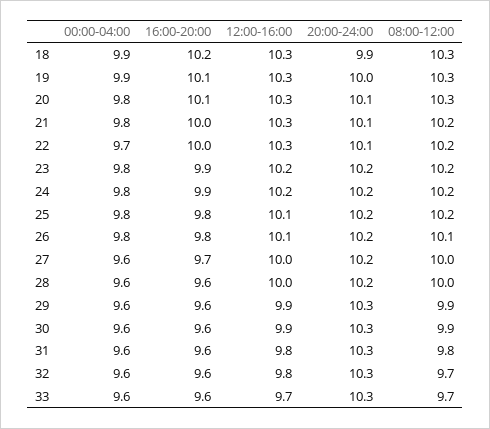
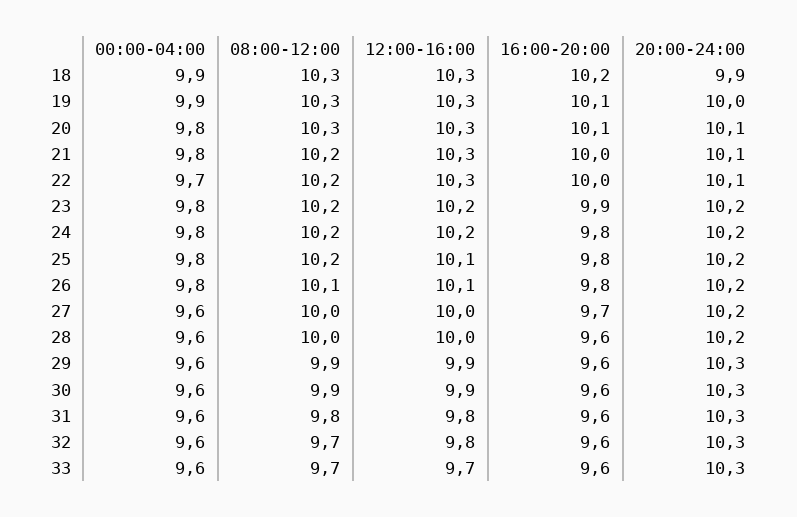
16:00-20:00, 24: 9.9 -> 9.8

